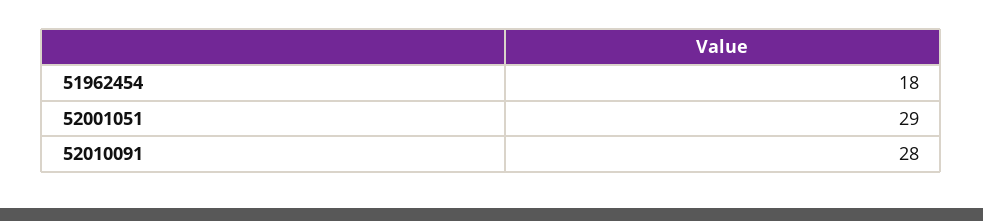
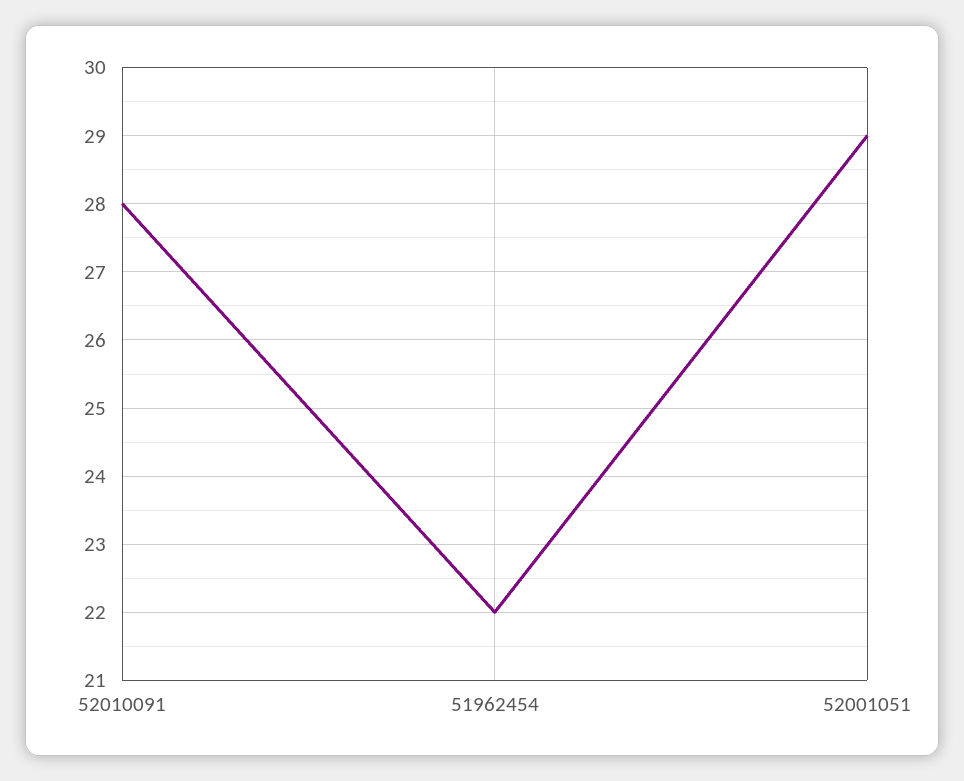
51962454: 18 -> 22

